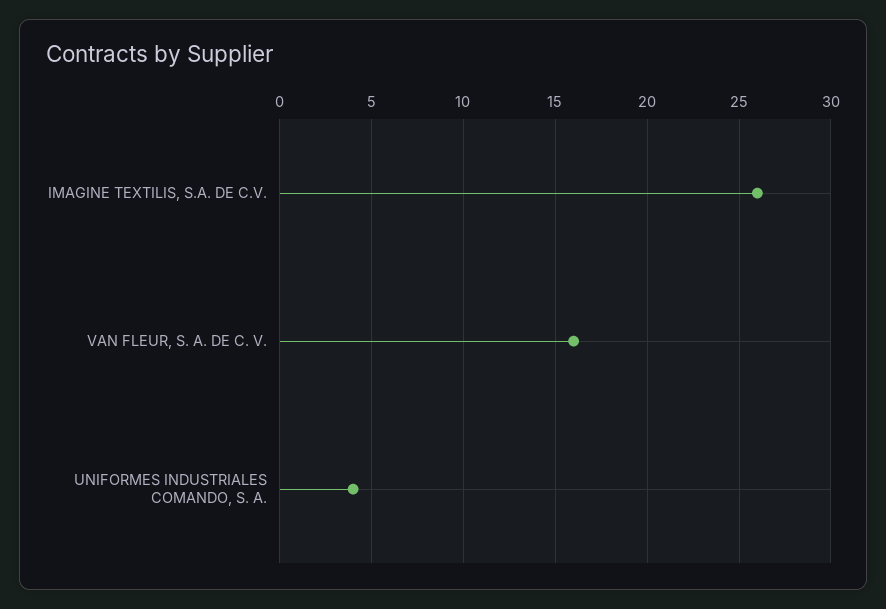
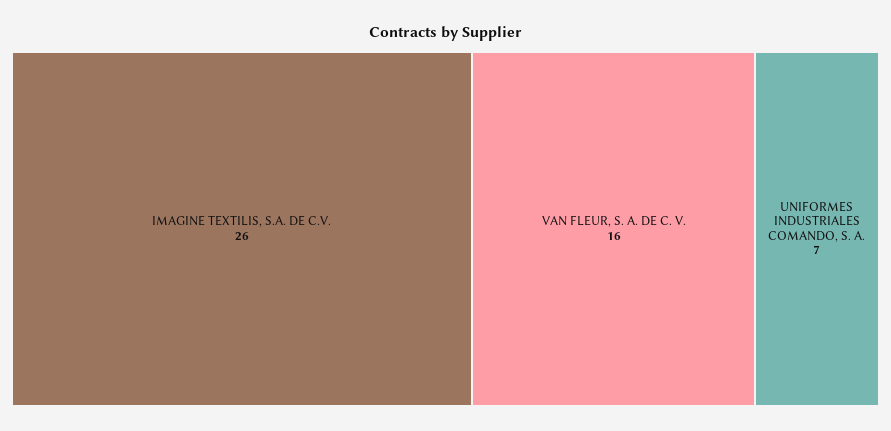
UNIFORMES INDUSTRIALES COMANDO, S. A.: 4 -> 7

